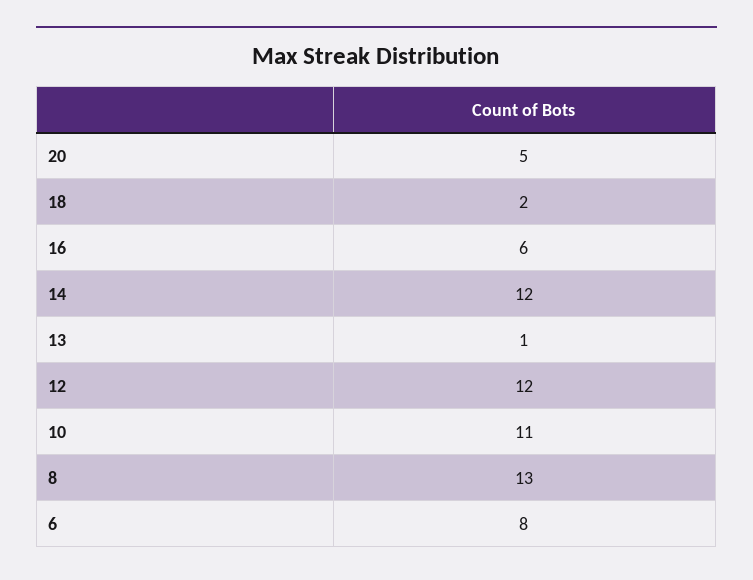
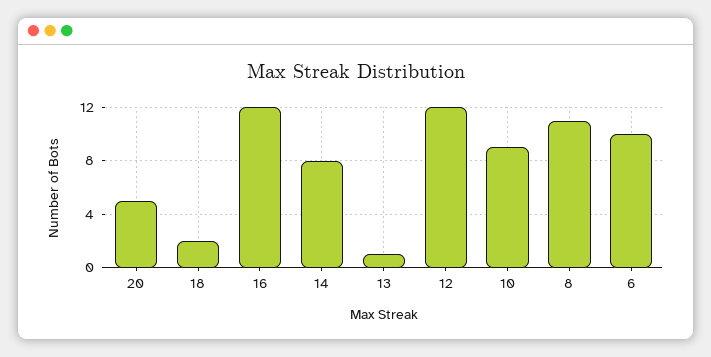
16: 6 -> 12
14: 12 -> 8
10: 11 -> 9
8: 13 -> 11
6: 8 -> 10

